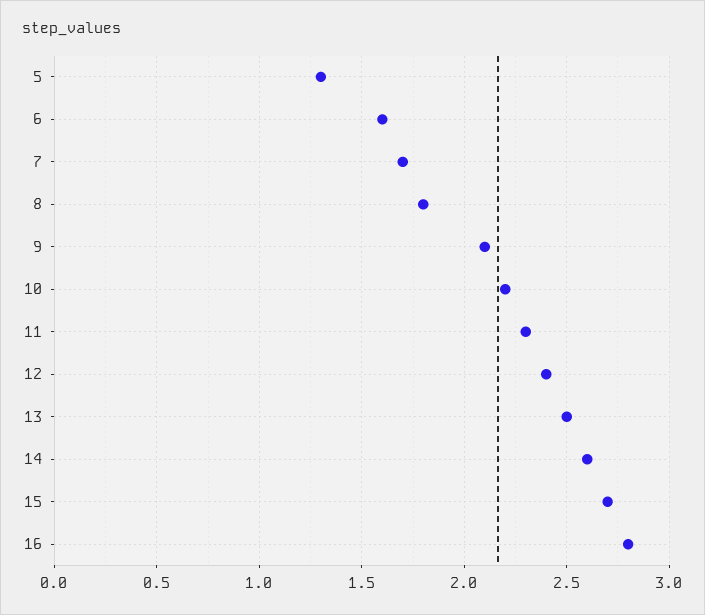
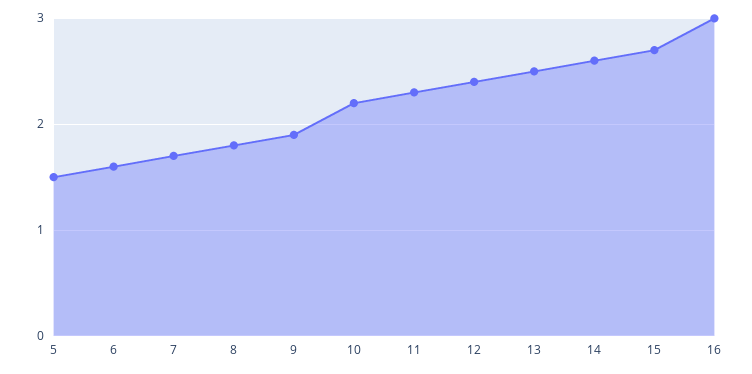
5: 1.3 -> 1.5
9: 2.1 -> 1.9
16: 2.8 -> 3

